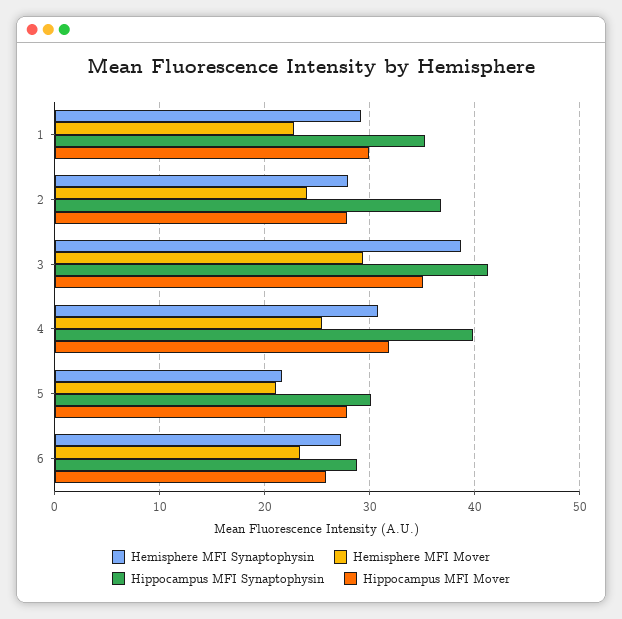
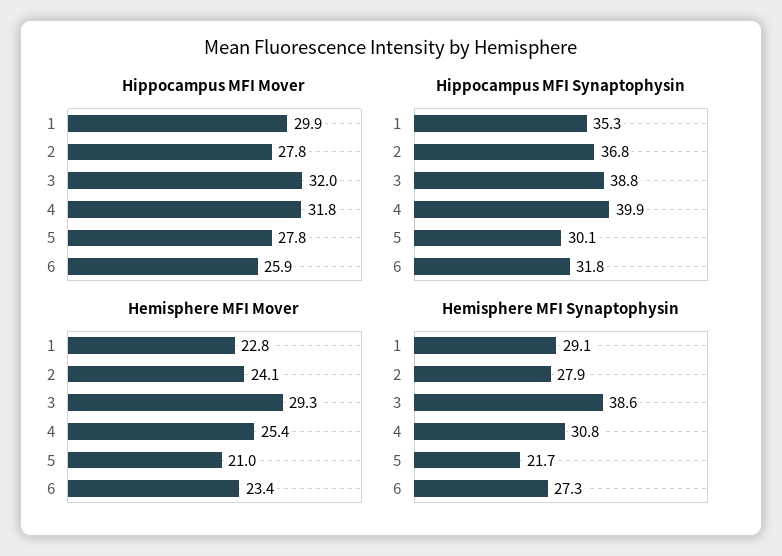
Hippocampus MFI Synaptophysin, 3: 41 -> 38.8
Hippocampus MFI Mover, 3: 35 -> 32
Hippocampus MFI Synaptophysin, 6: 29 -> 31.8

